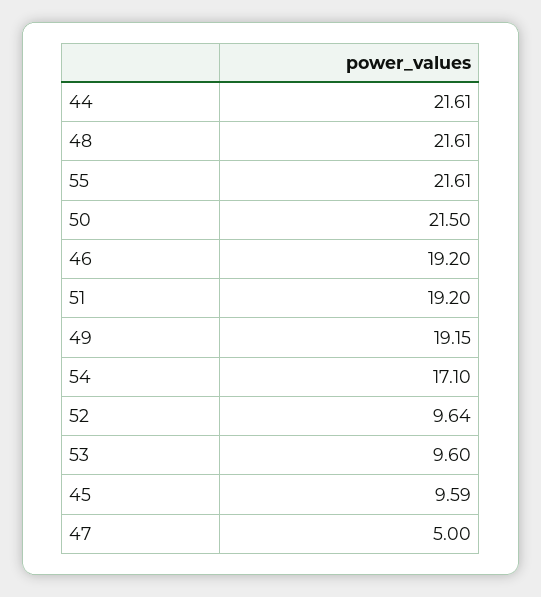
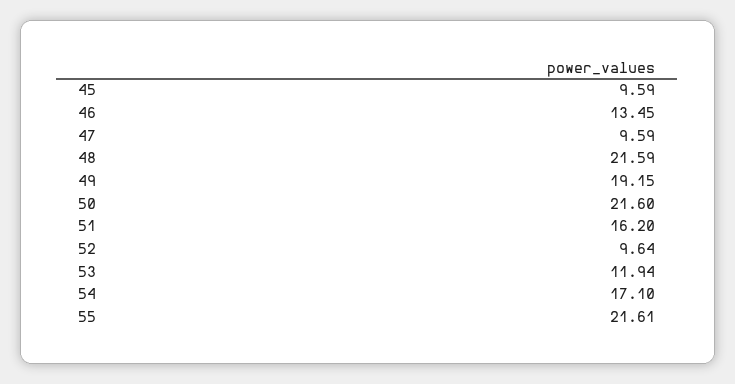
44: 21.61 -> none
48: 21.61 -> 21.59
50: 21.5 -> 21.6
46: 19.2 -> 13.45
51: 19.2 -> 16.2
53: 9.6 -> 11.94
47: 5 -> 9.59

